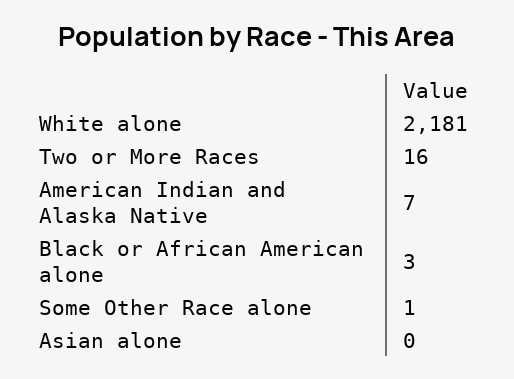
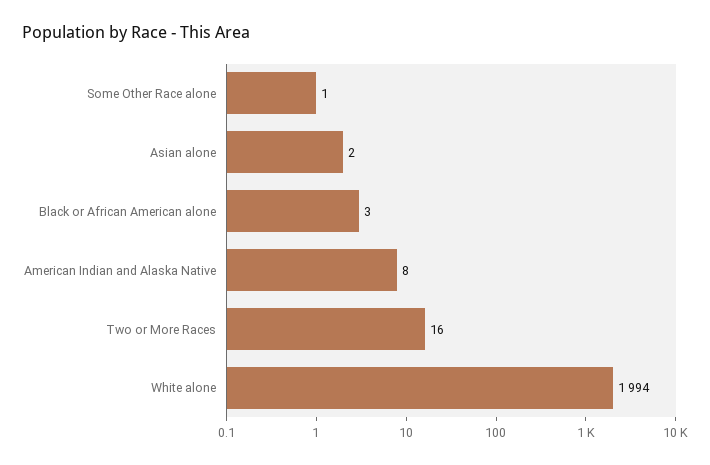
White alone: 2181 -> 1994
American Indian and Alaska Native: 7 -> 8
Asian alone: 0 -> 2

